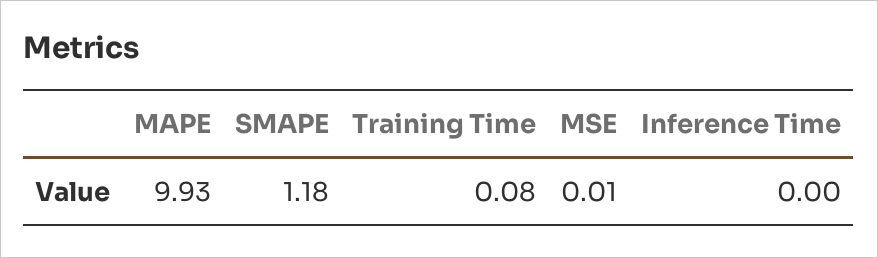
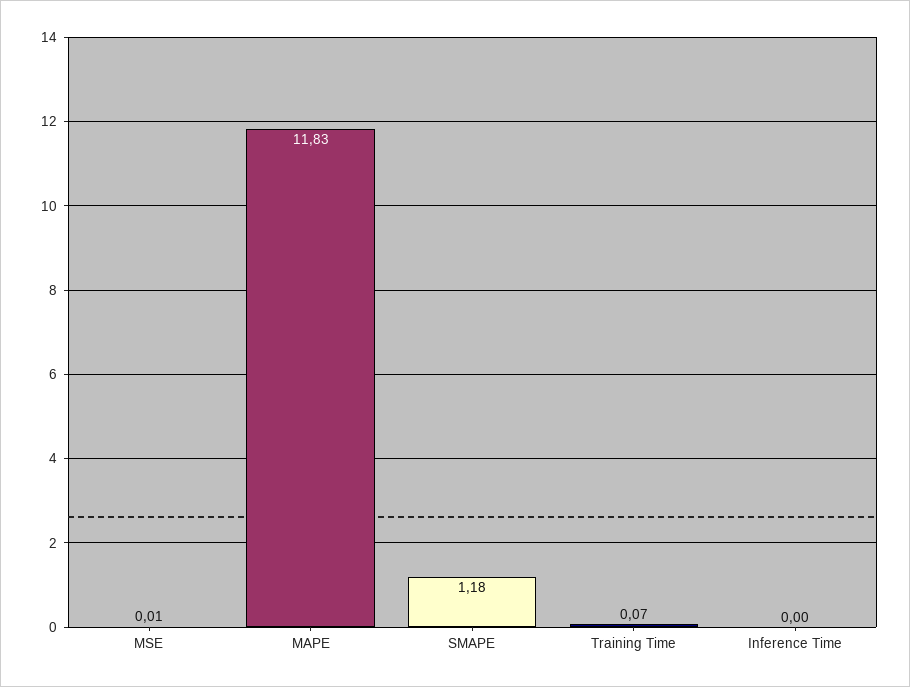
MAPE: 9.93 -> 11.83
Training Time: 0.08 -> 0.07

